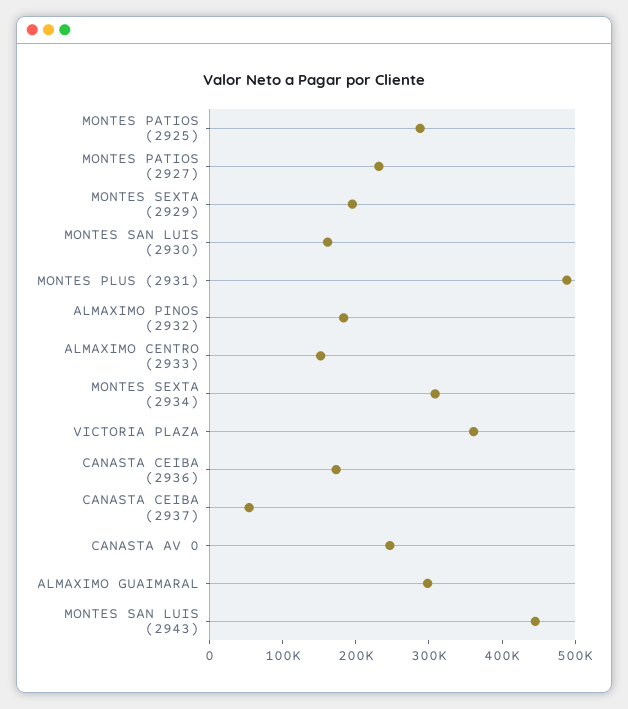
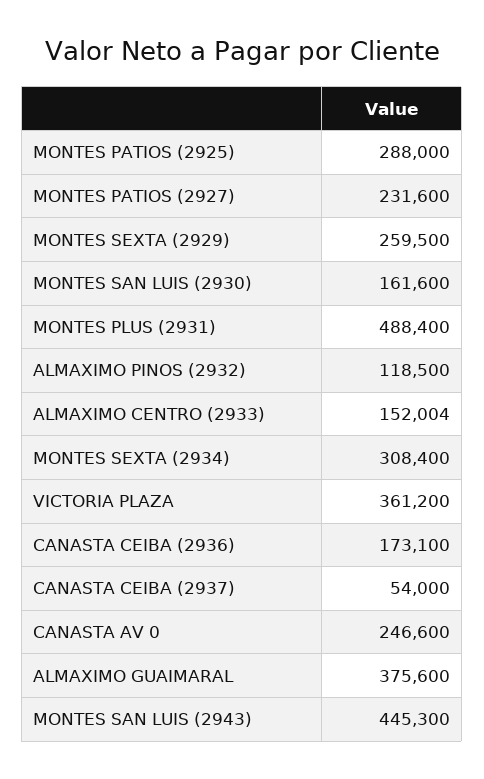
MONTES SEXTA (2929): 200000 -> 259500
ALMAXIMO PINOS (2932): 180000 -> 118500
ALMAXIMO GUAIMARAL: 300000 -> 375600

